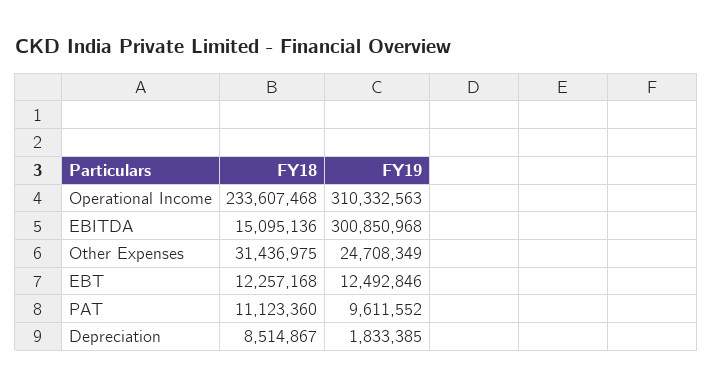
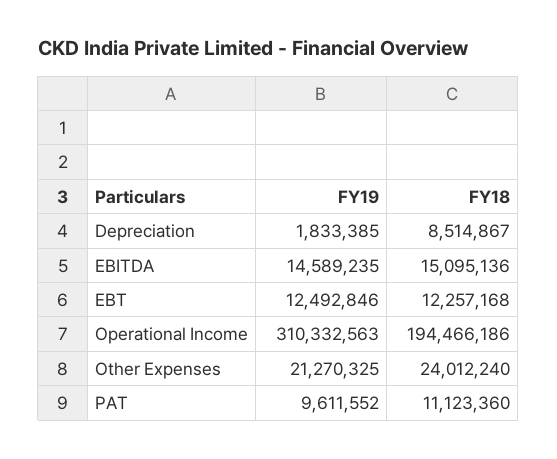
FY18, Operational Income: 233607468 -> 194466186
FY19, EBITDA: 300850968 -> 14589235
FY18, Other Expenses: 31436975 -> 24012240
FY19, Other Expenses: 24708349 -> 21270325

